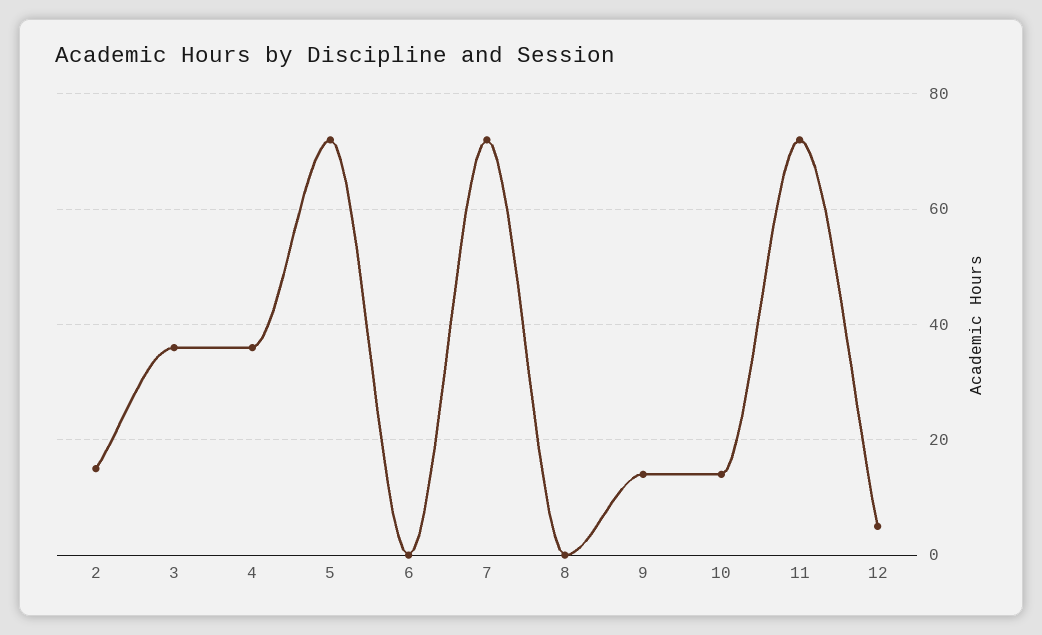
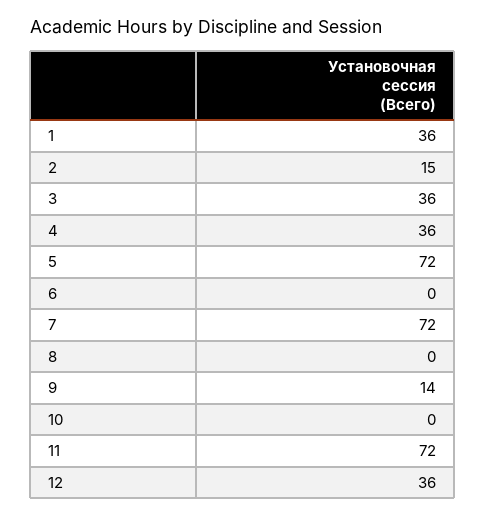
10: 15 -> 0
12: 5 -> 36
1: none -> 36

